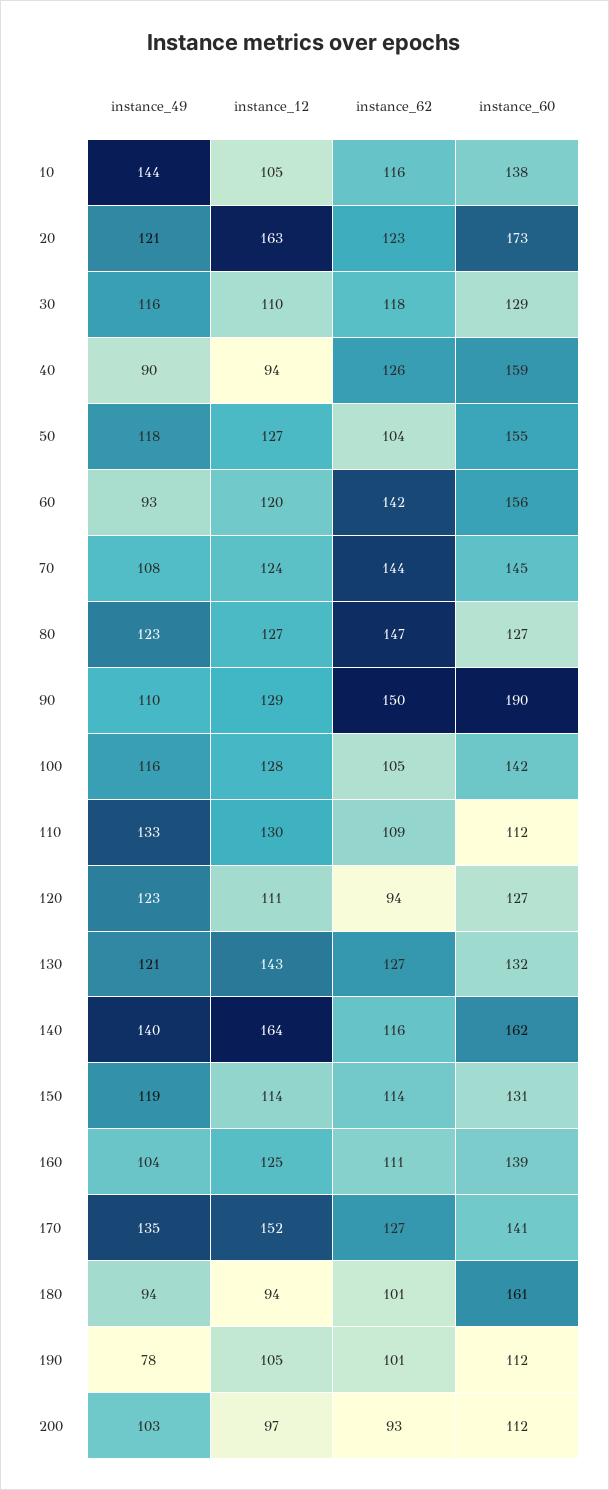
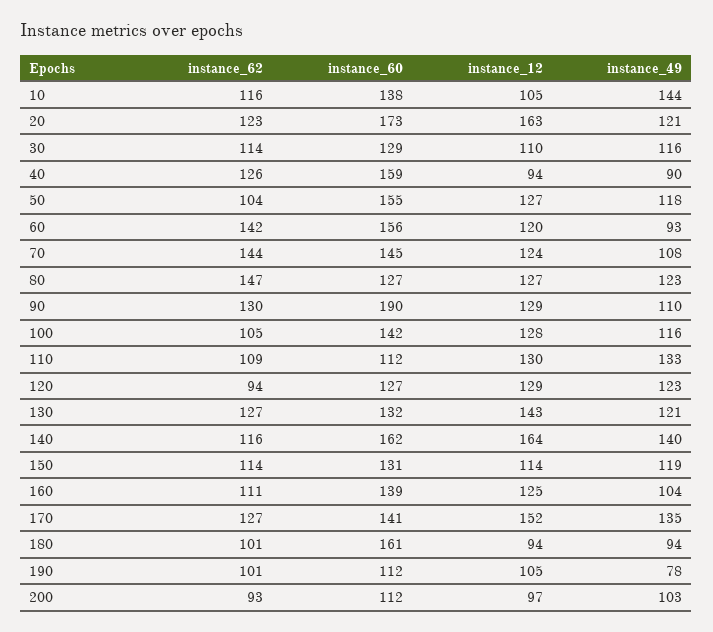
instance_62, 30: 118 -> 114
instance_62, 90: 150 -> 130
instance_12, 120: 111 -> 129

